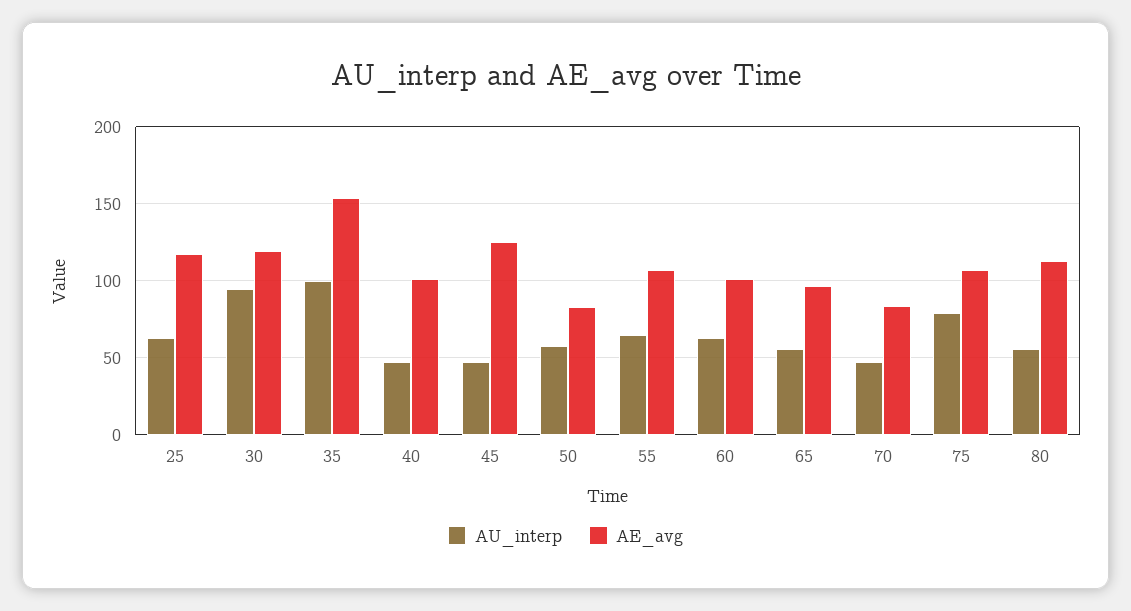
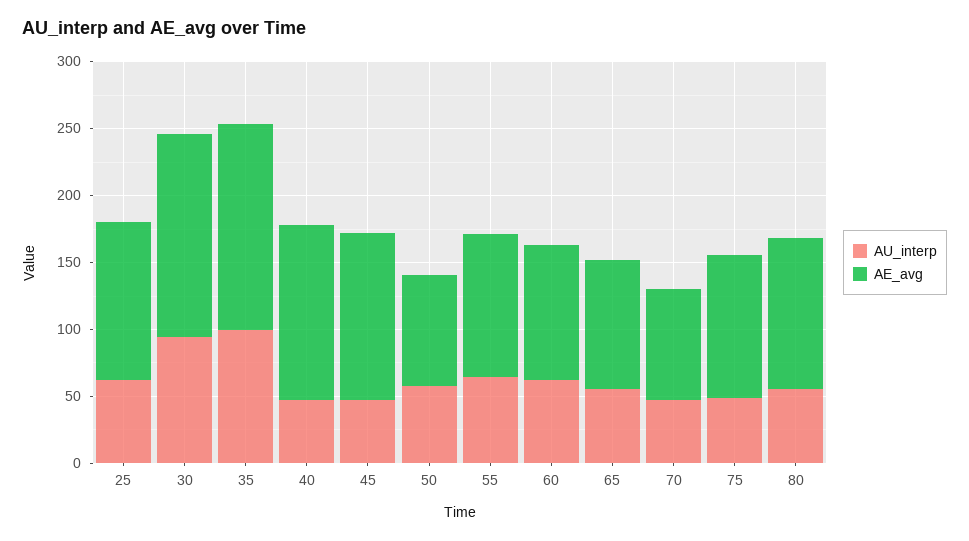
AE_avg, 30: 120 -> 150
AE_avg, 40: 100 -> 130
AU_interp, 75: 80 -> 50

